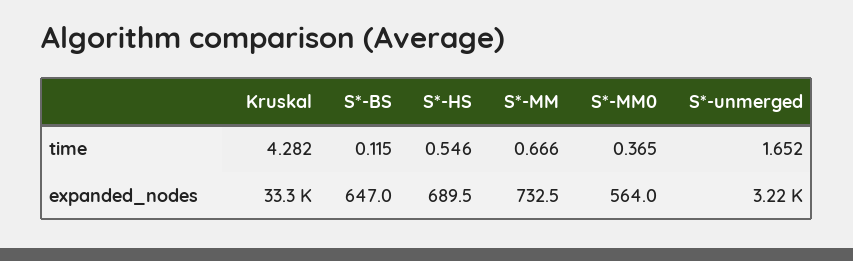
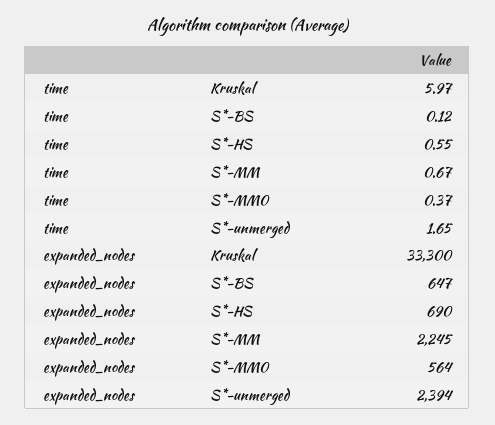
Kruskal, time: 4.282 -> 5.97
S*-MM, expanded_nodes: 732.5 -> 2245
S*-unmerged, expanded_nodes: 3220 -> 2394

